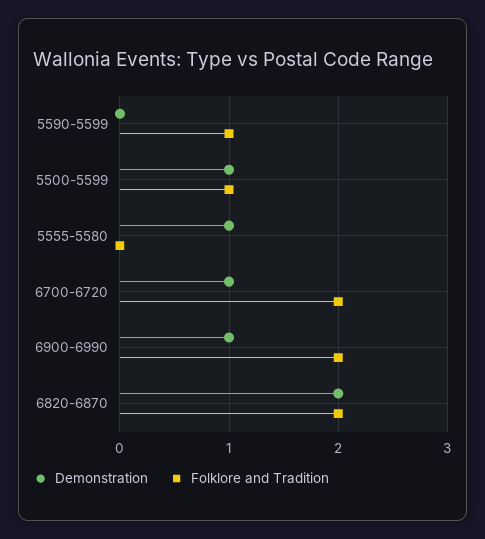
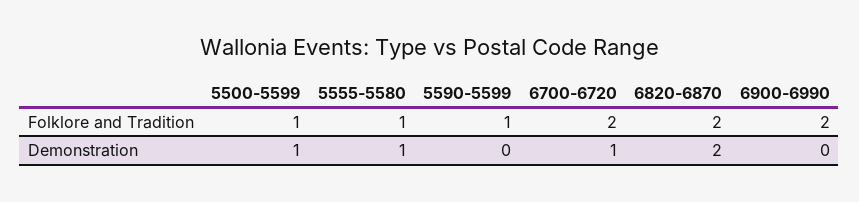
Folklore and Tradition, 5555-5580: 0 -> 1
Demonstration, 6900-6990: 1 -> 0

